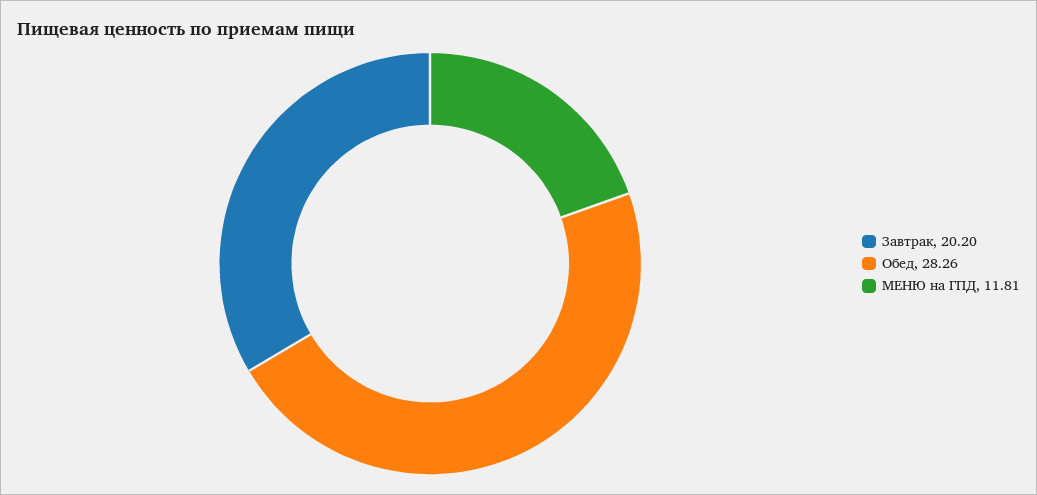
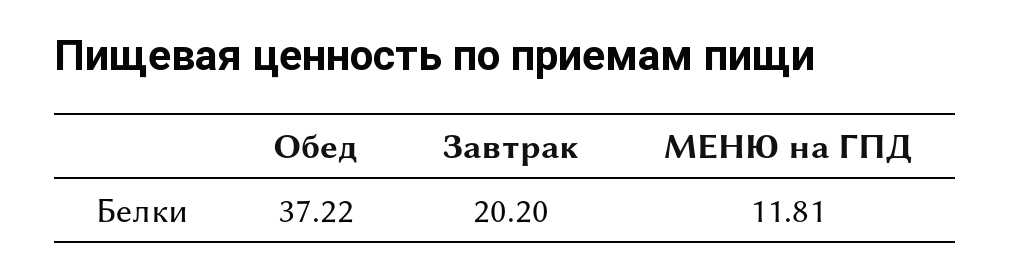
Обед: 28.26 -> 37.22

